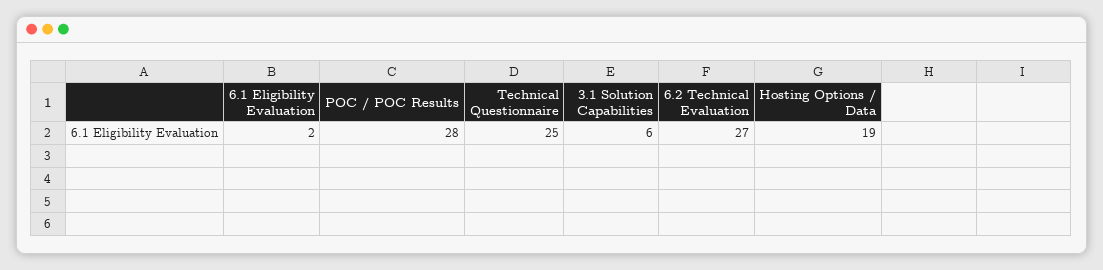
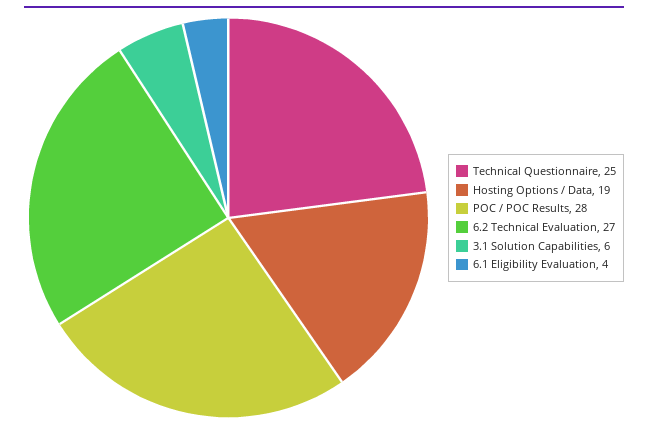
6.1 Eligibility Evaluation: 2 -> 4

